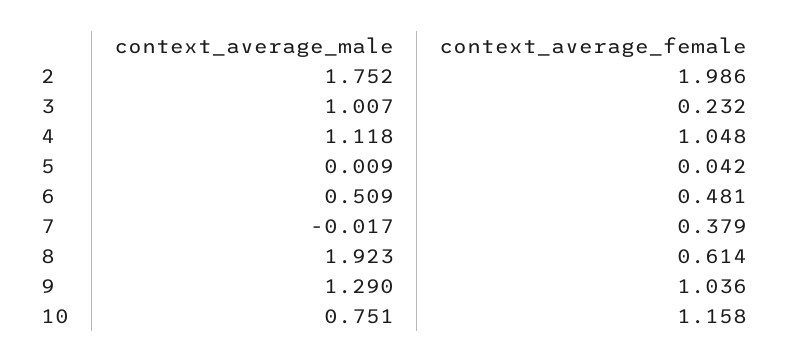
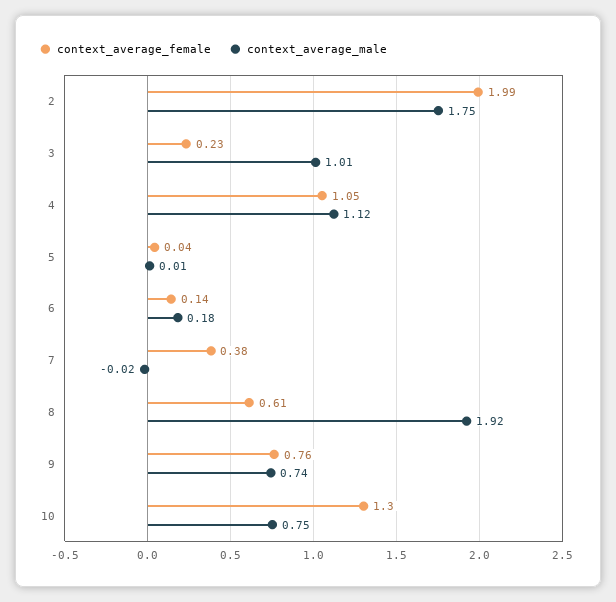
context_average_male, 6: 0.509 -> 0.18
context_average_female, 6: 0.481 -> 0.14
context_average_male, 9: 1.29 -> 0.74
context_average_female, 9: 1.036 -> 0.76
context_average_female, 10: 1.158 -> 1.3

